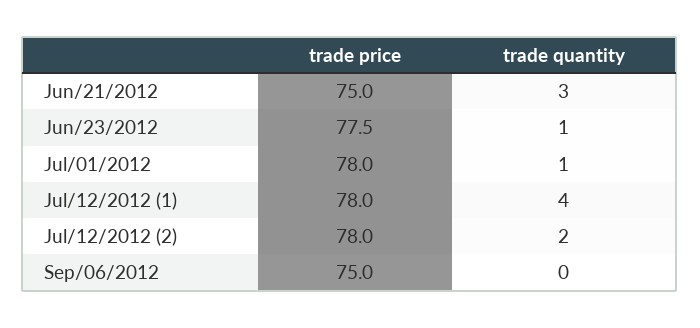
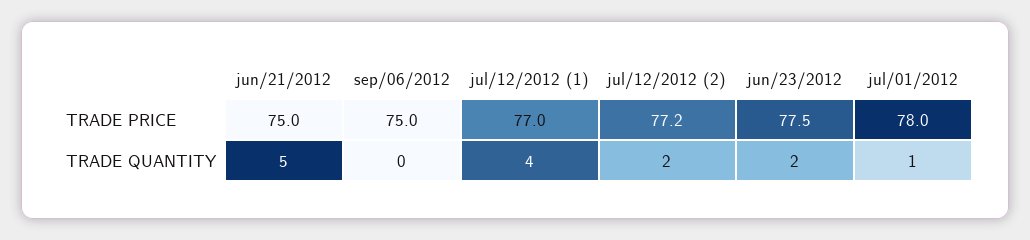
trade quantity, Jun/21/2012: 3 -> 5
trade quantity, Jun/23/2012: 1 -> 2
trade price, Jul/12/2012 (1): 78 -> 77
trade price, Jul/12/2012 (2): 78 -> 77.2

